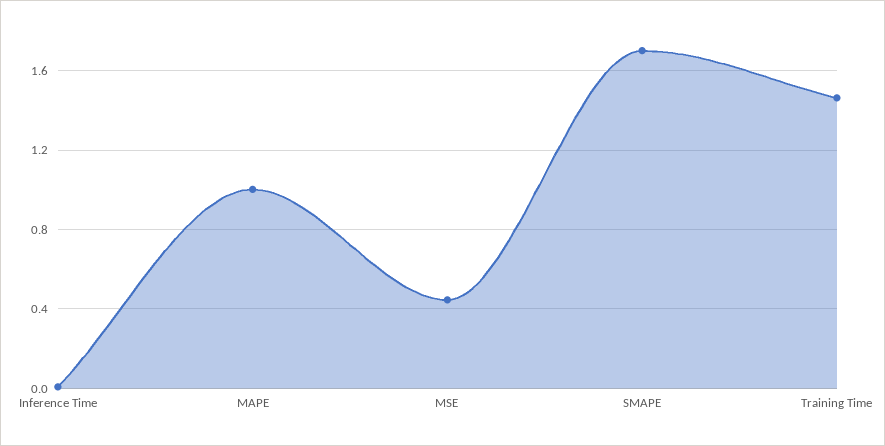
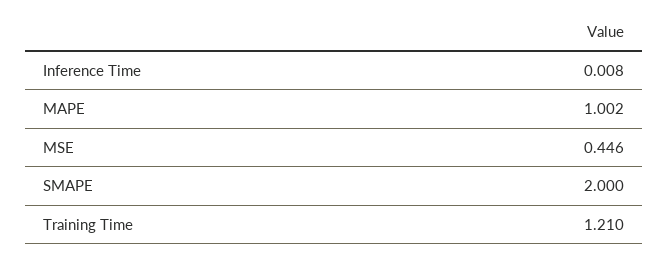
SMAPE: 1.7 -> 2
Training Time: 1.45 -> 1.21

